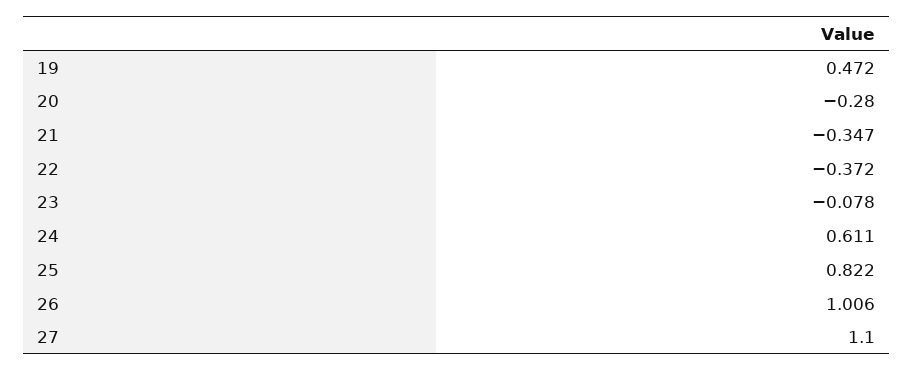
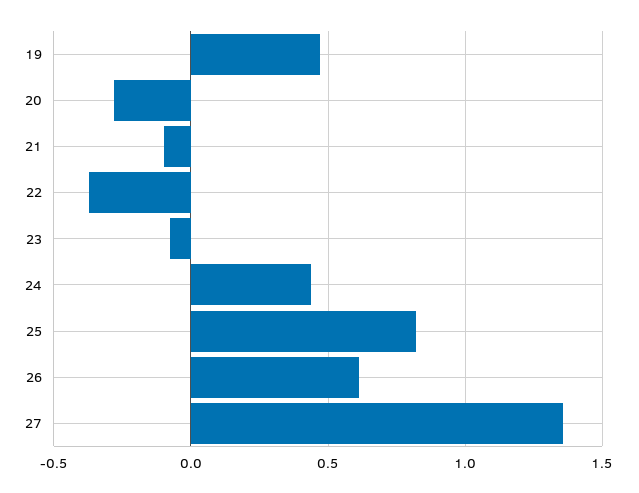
21: -0.347 -> -0.1
24: 0.611 -> 0.45
26: 1.006 -> 0.6
27: 1.1 -> 1.35

